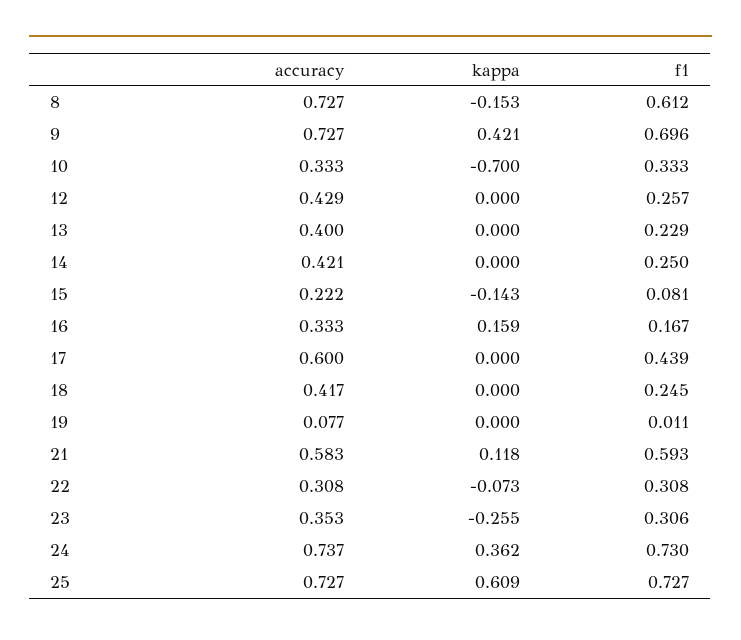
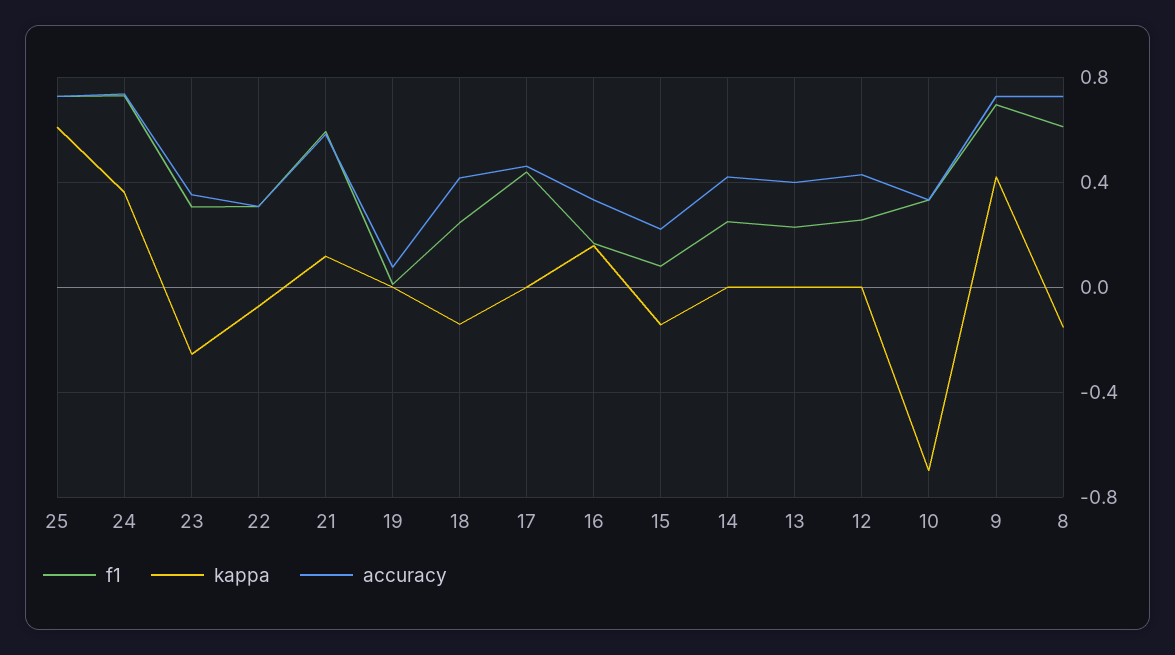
accuracy, 17: 0.6 -> 0.45
kappa, 18: 0 -> -0.15

